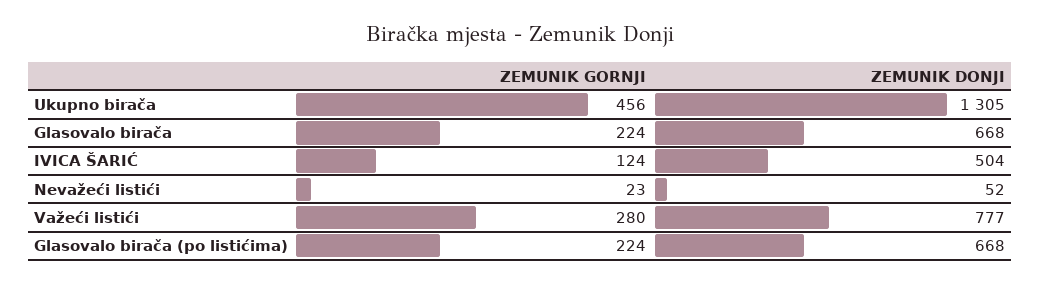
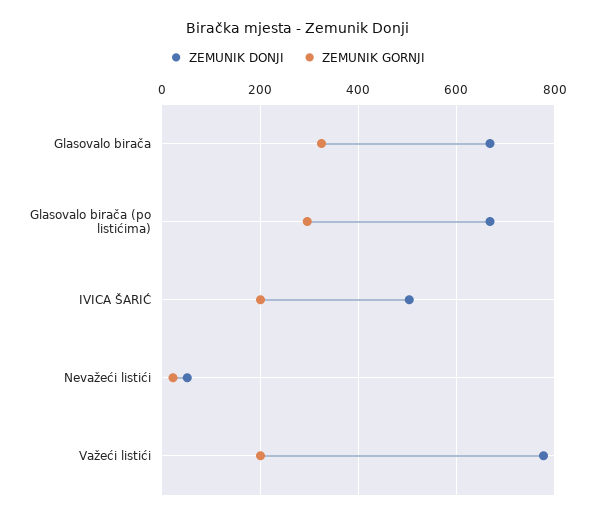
ZEMUNIK GORNJI, Ukupno birača: 456 -> none
ZEMUNIK DONJI, Ukupno birača: 1305 -> none
ZEMUNIK GORNJI, Glasovalo birača: 224 -> 320
ZEMUNIK GORNJI, IVICA ŠARIĆ: 124 -> 200
ZEMUNIK GORNJI, Važeći listići: 280 -> 200
ZEMUNIK GORNJI, Glasovalo birača (po listićima): 224 -> 300

